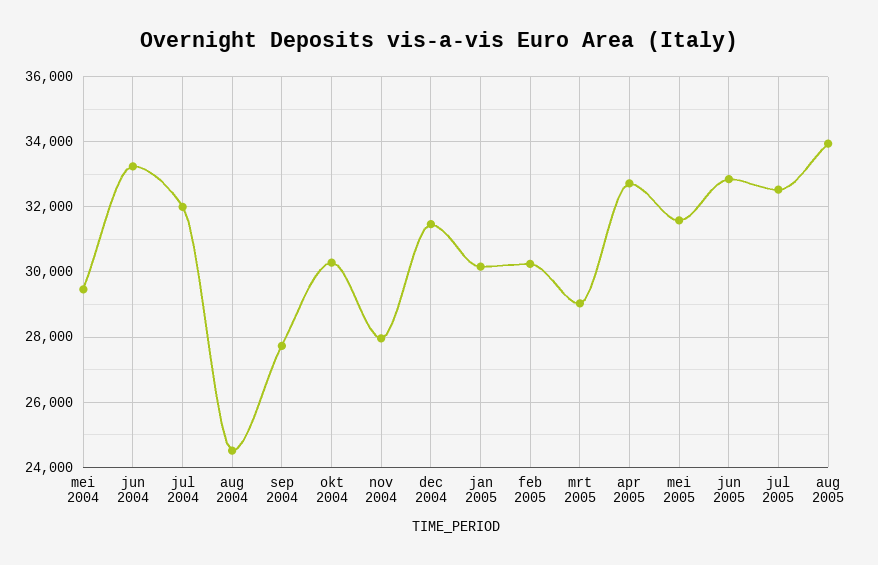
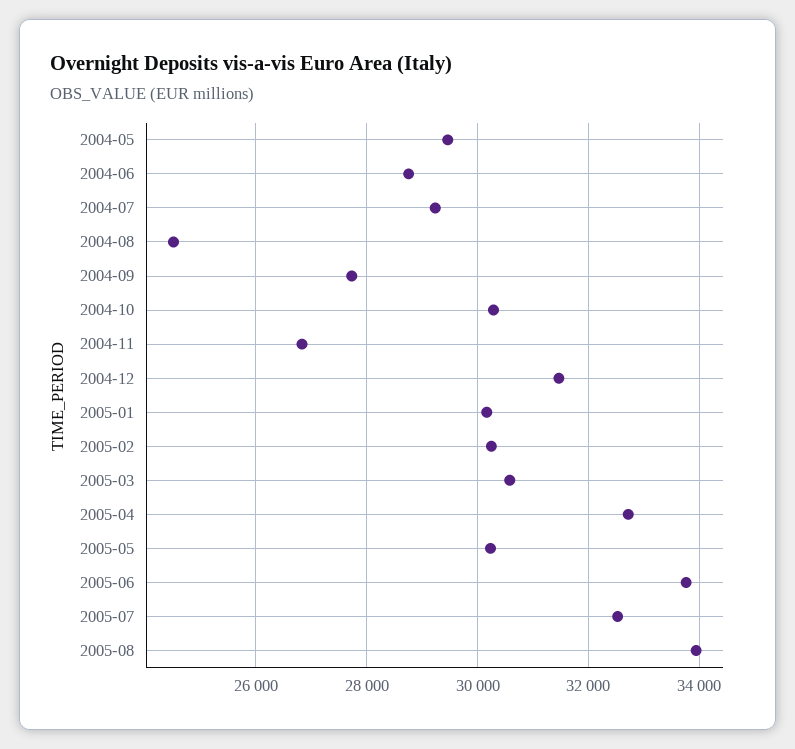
jun 2004: 33200 -> 28800
jul 2004: 32000 -> 29200
nov 2004: 28000 -> 26800
mrt 2005: 29000 -> 30600
mei 2005: 31600 -> 30200
jun 2005: 32800 -> 33800

